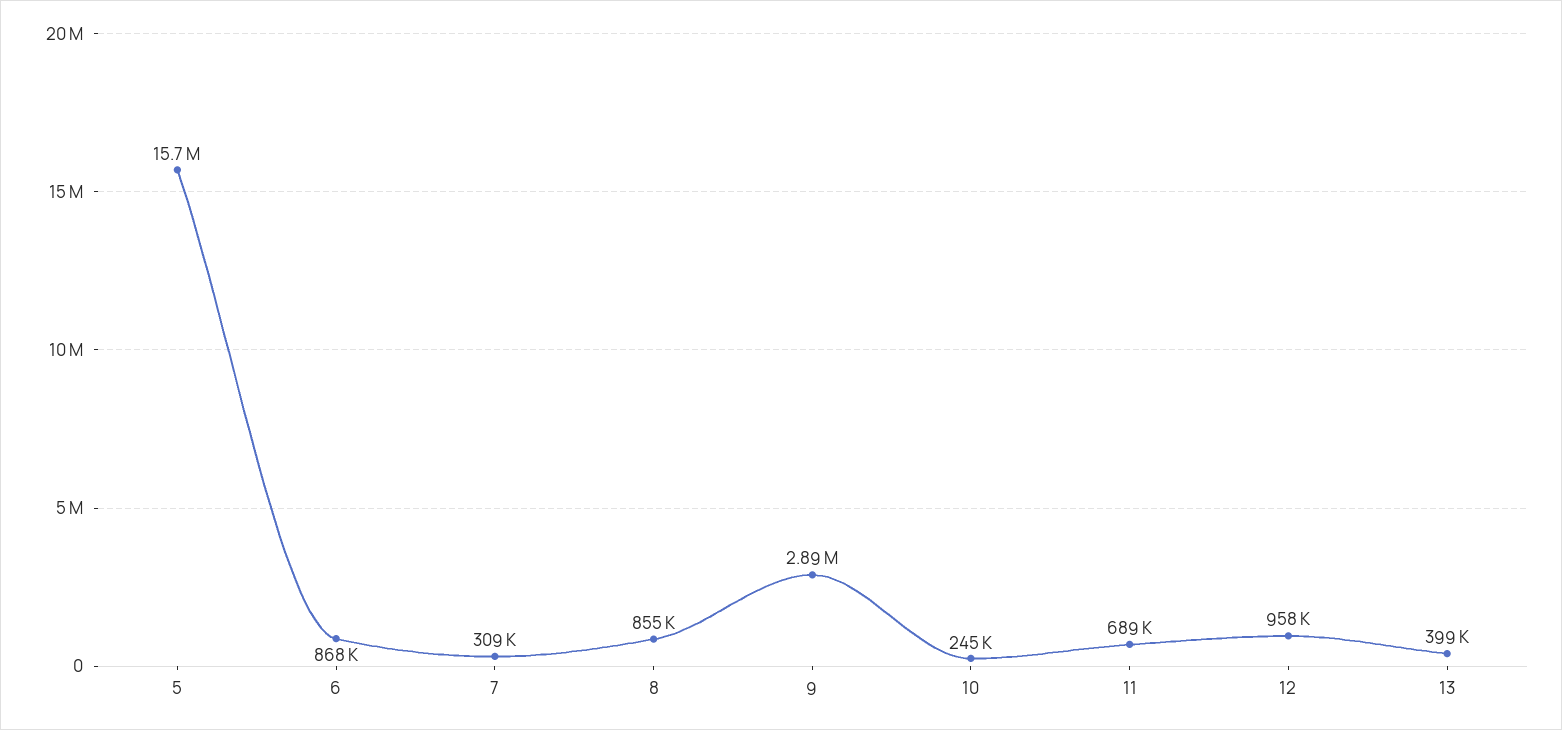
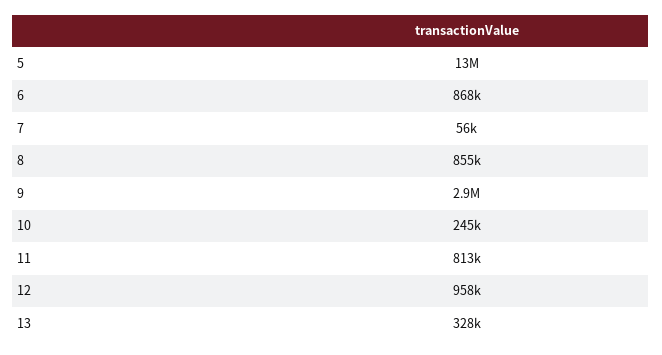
5: 15700000 -> 13000000
7: 309000 -> 56000
11: 689000 -> 813000
13: 399000 -> 328000

